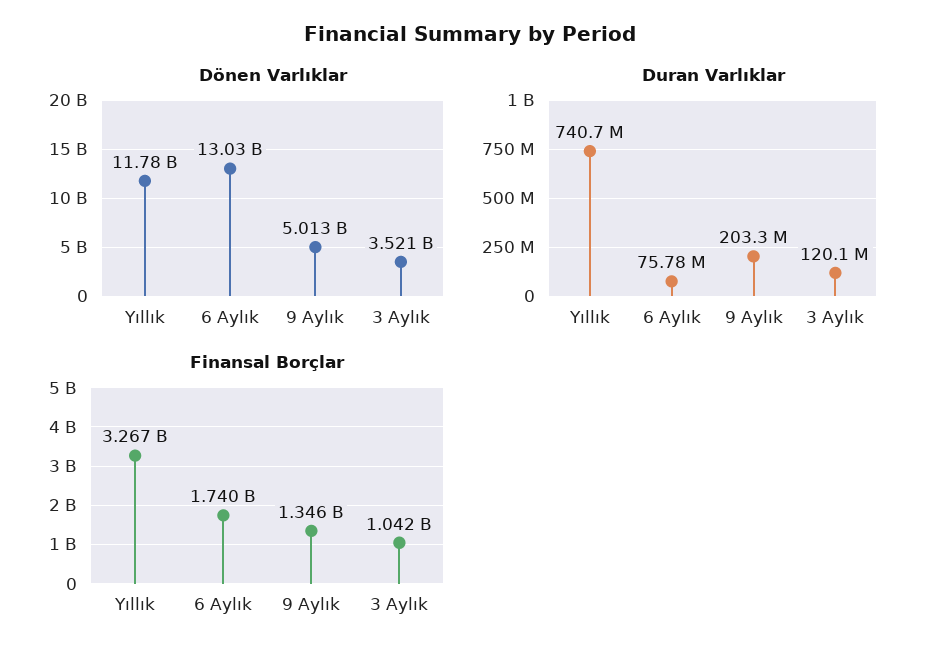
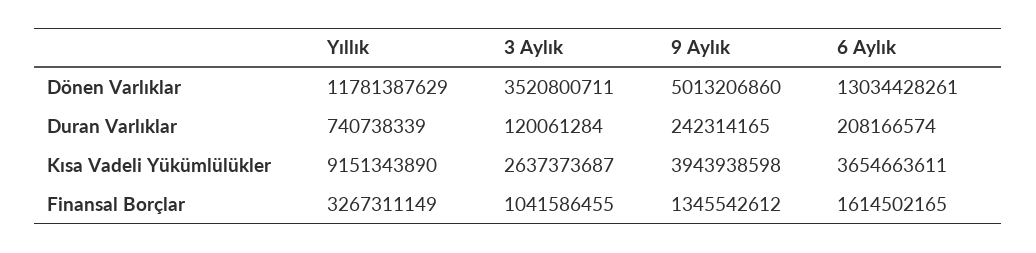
Duran Varlıklar, 6 Aylık: 75780000 -> 208166574
Duran Varlıklar, 9 Aylık: 203300000 -> 242314165
Finansal Borçlar, 6 Aylık: 1740000000 -> 1614502165
Kısa Vadeli Yükümlülükler, Yıllık: none -> 9151343890
Kısa Vadeli Yükümlülükler, 3 Aylık: none -> 2637373687
Kısa Vadeli Yükümlülükler, 9 Aylık: none -> 3943938598
Kısa Vadeli Yükümlülükler, 6 Aylık: none -> 3654663611

